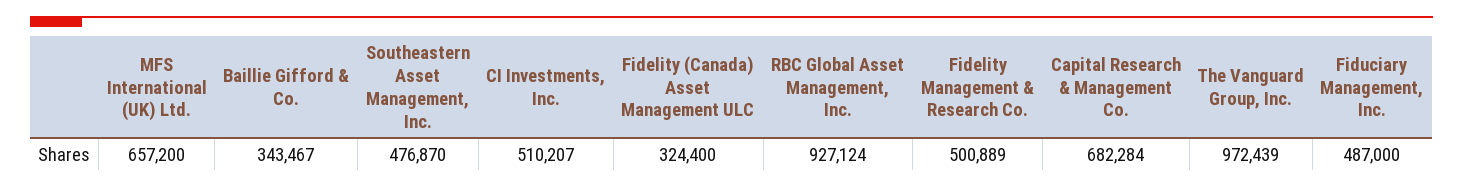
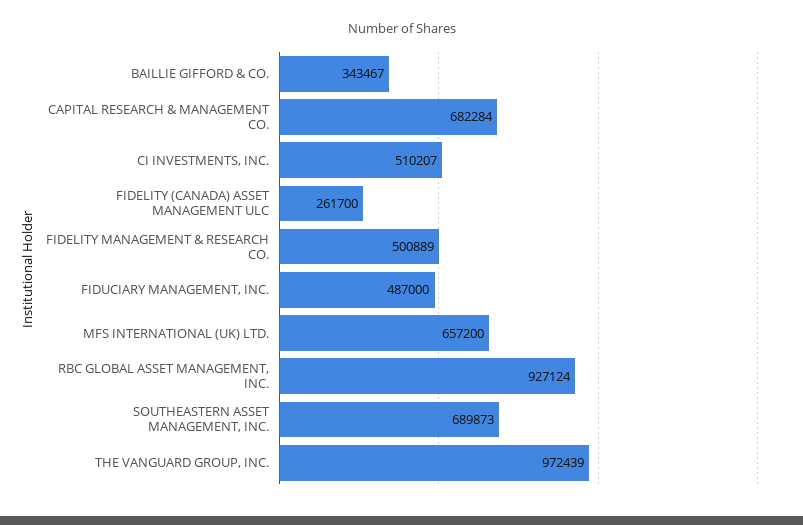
Southeastern Asset Management, Inc.: 476870 -> 689873
Fidelity (Canada) Asset Management ULC: 324400 -> 261700

